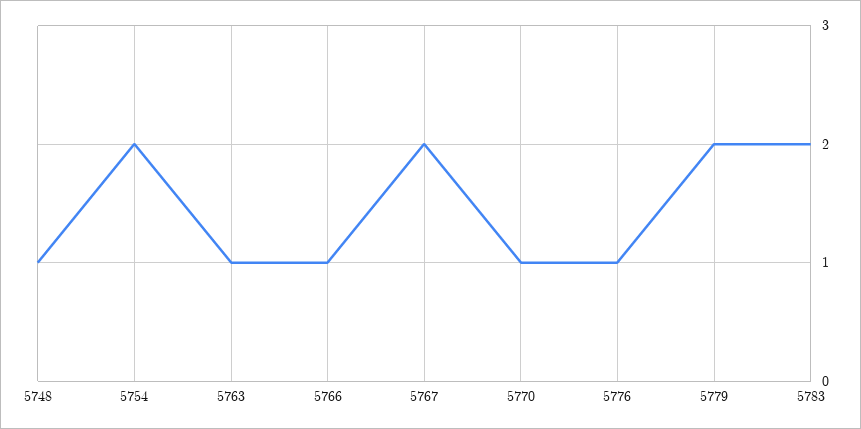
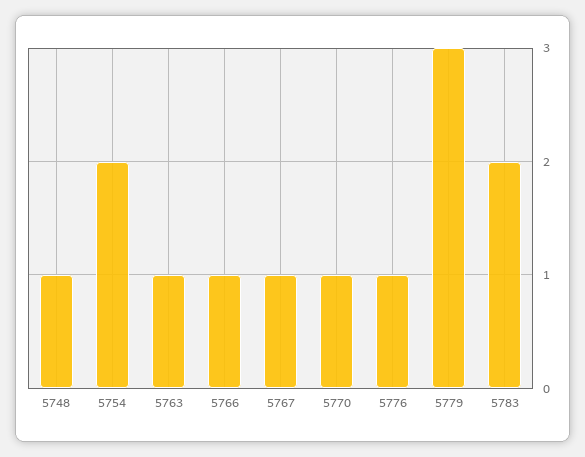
5767: 2 -> 1
5779: 2 -> 3

